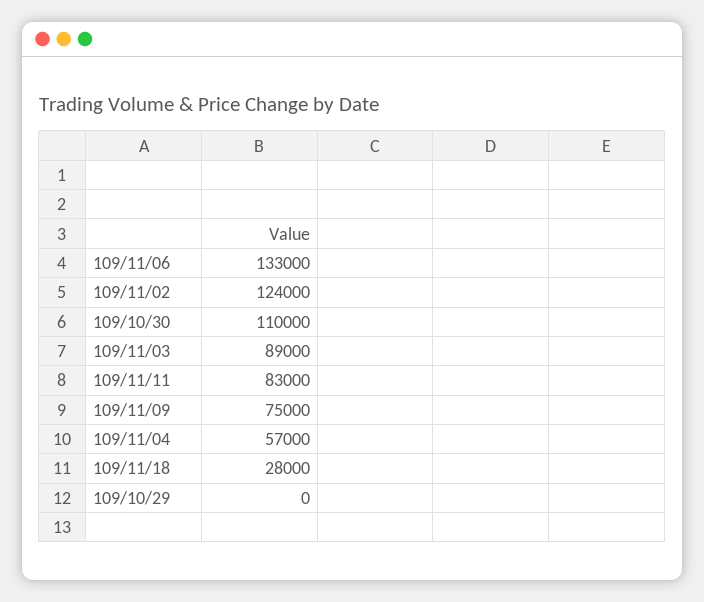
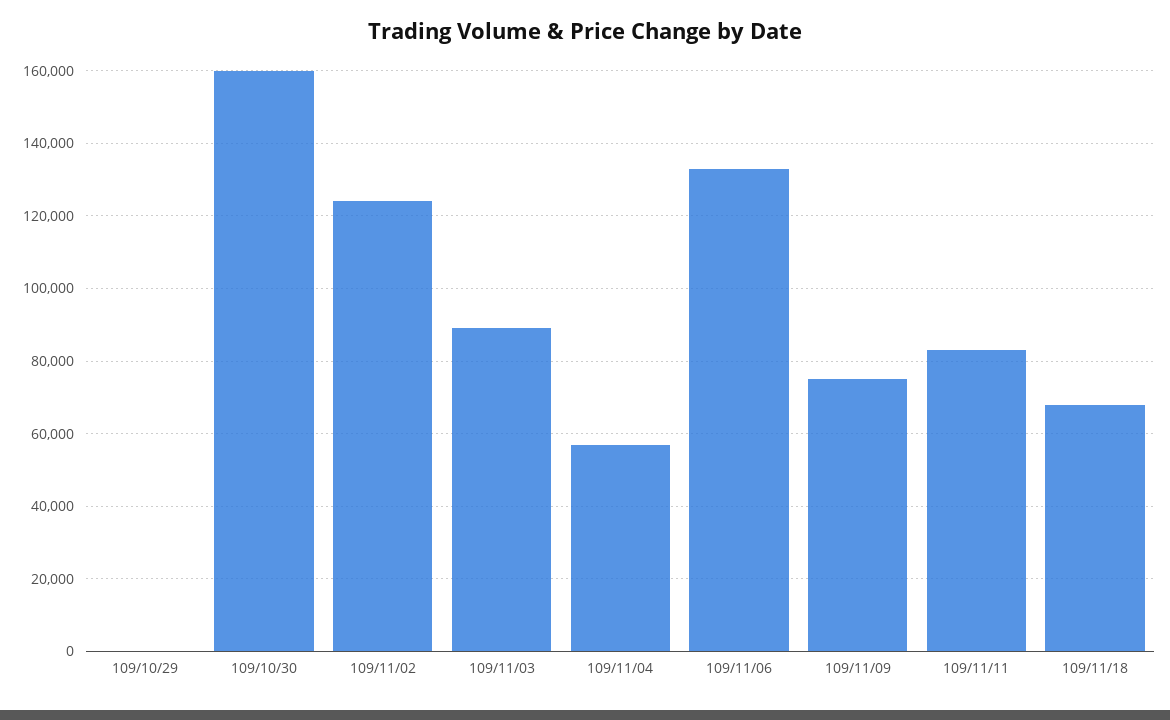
109/10/30: 110000 -> 160000
109/11/18: 28000 -> 68000

